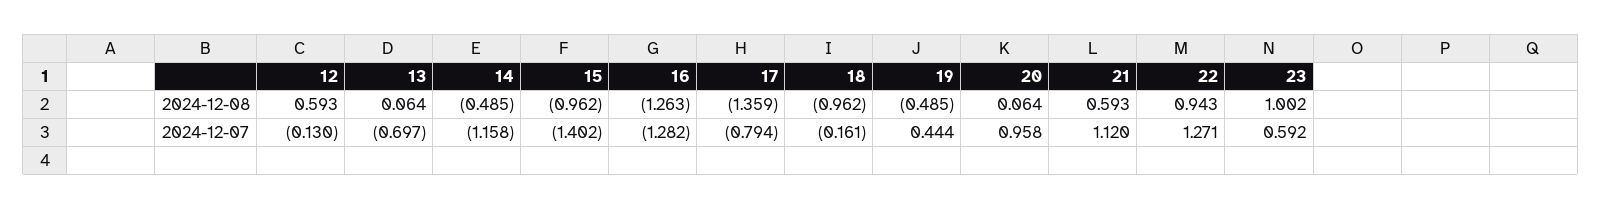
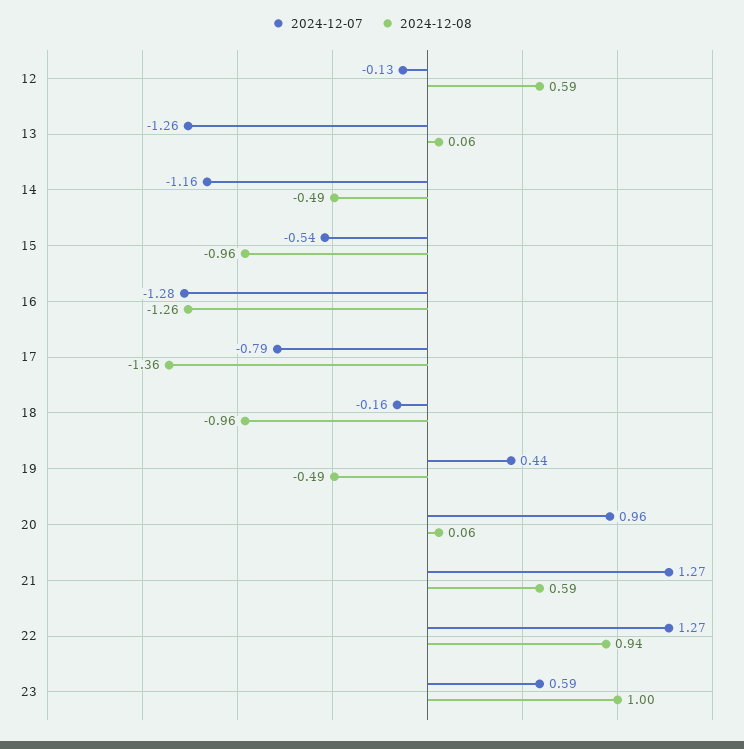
2024-12-07, 13: -0.697 -> -1.26
2024-12-07, 15: -1.402 -> -0.54
2024-12-07, 21: 1.12 -> 1.27

